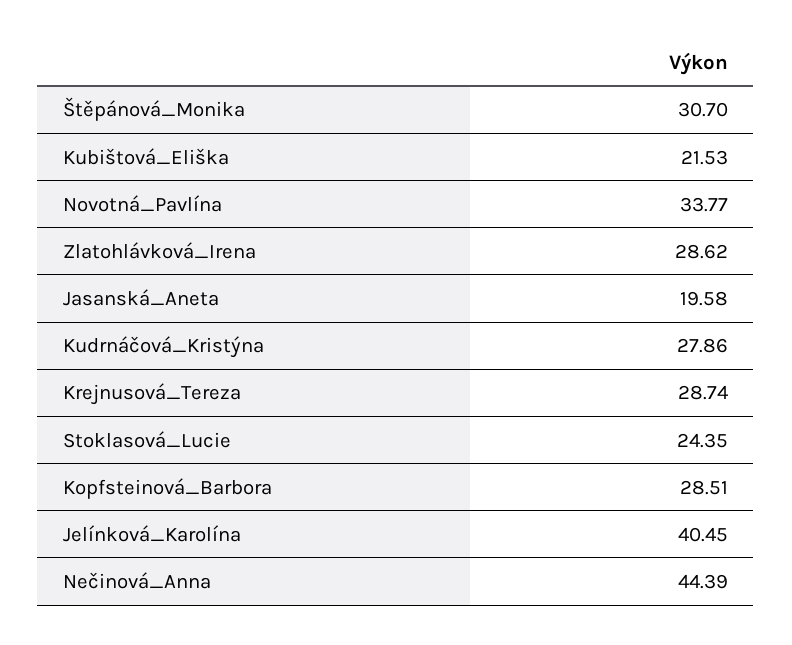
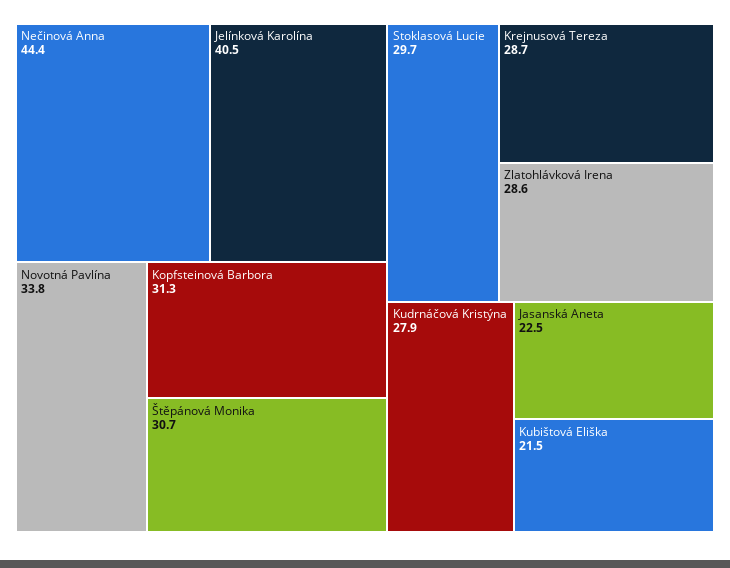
Jasanská_Aneta: 19.58 -> 22.5
Stoklasová_Lucie: 24.35 -> 29.7
Kopfsteinová_Barbora: 28.51 -> 31.3

